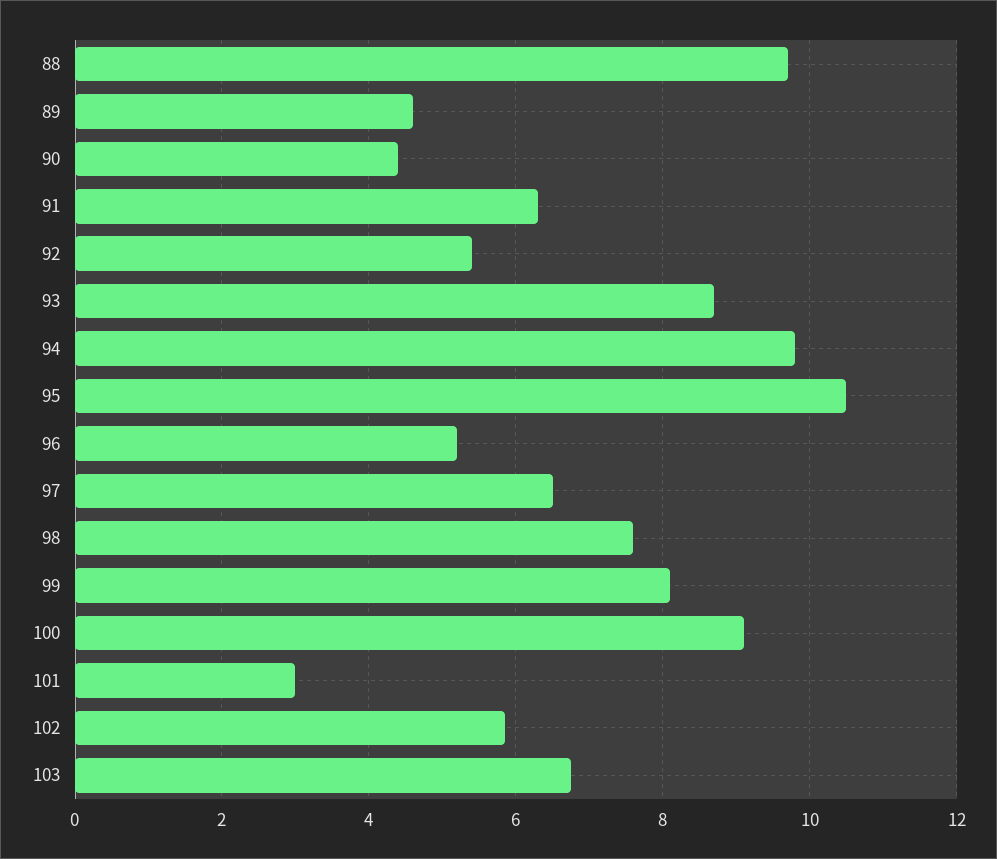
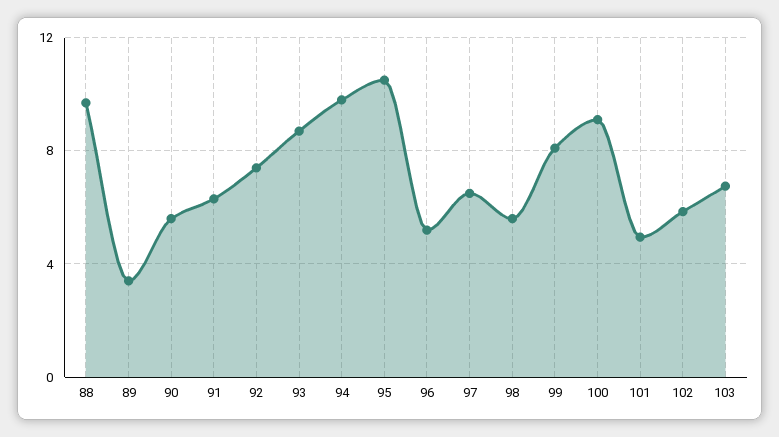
89: 4.6 -> 3.5
90: 4.4 -> 5.5
92: 5.4 -> 7.5
98: 7.6 -> 5.5
101: 3 -> 5

